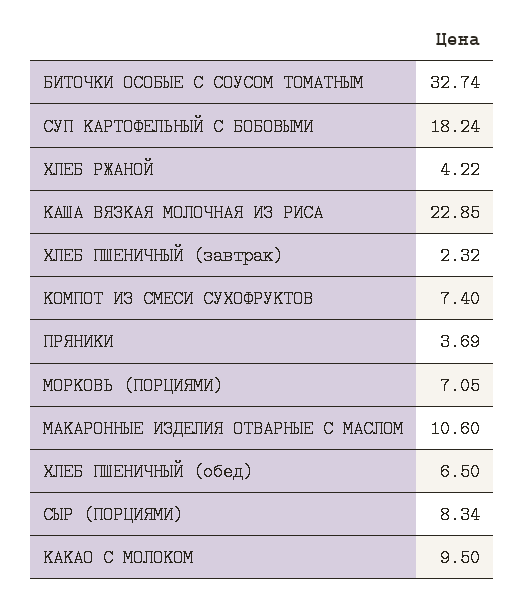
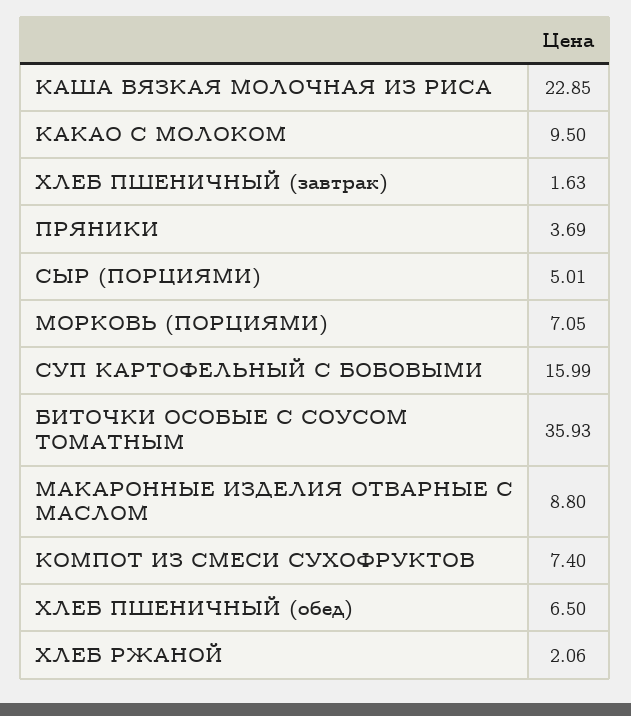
БИТОЧКИ ОСОБЫЕ С СОУСОМ ТОМАТНЫМ: 32.74 -> 35.93
СУП КАРТОФЕЛЬНЫЙ С БОБОВЫМИ: 18.24 -> 15.99
ХЛЕБ РЖАНОЙ: 4.22 -> 2.06
ХЛЕБ ПШЕНИЧНЫЙ (завтрак): 2.32 -> 1.63
МАКАРОННЫЕ ИЗДЕЛИЯ ОТВАРНЫЕ С МАСЛОМ: 10.6 -> 8.8
СЫР (ПОРЦИЯМИ): 8.34 -> 5.01

